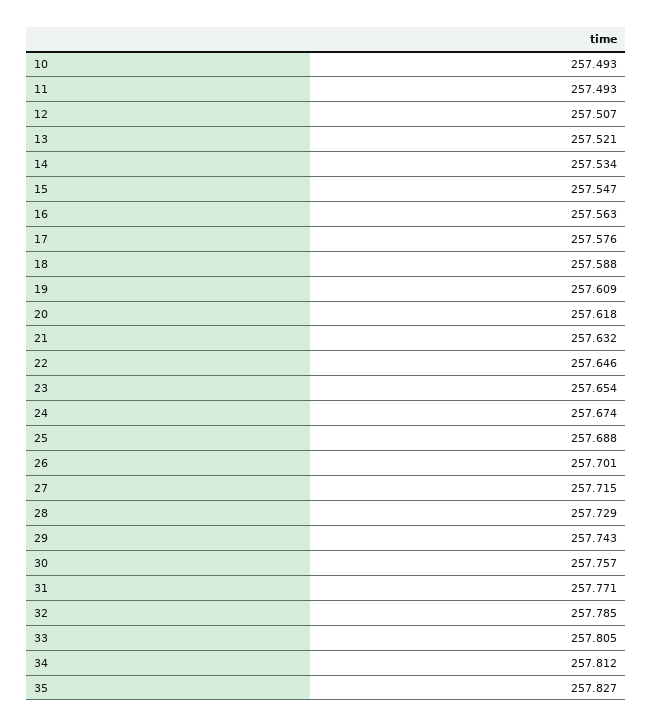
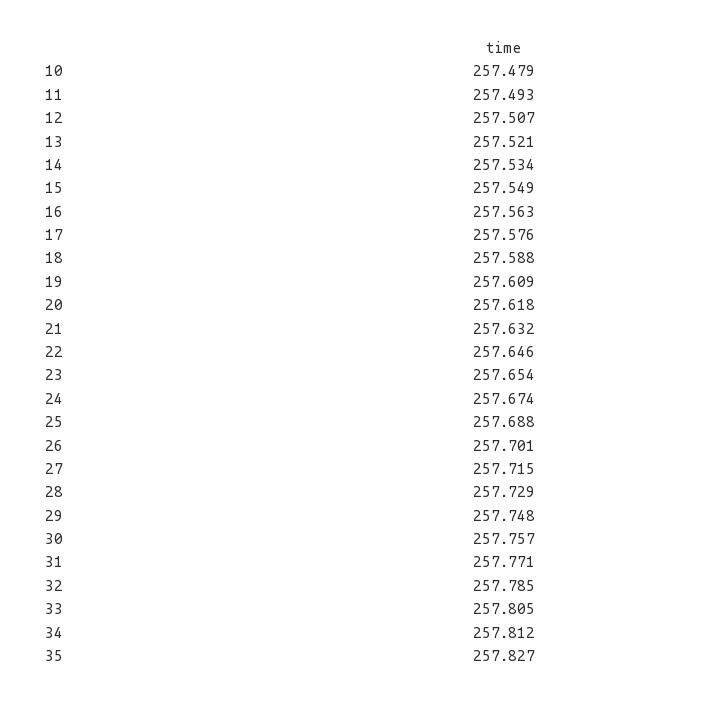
10: 257.493 -> 257.479
15: 257.547 -> 257.549
29: 257.743 -> 257.748

